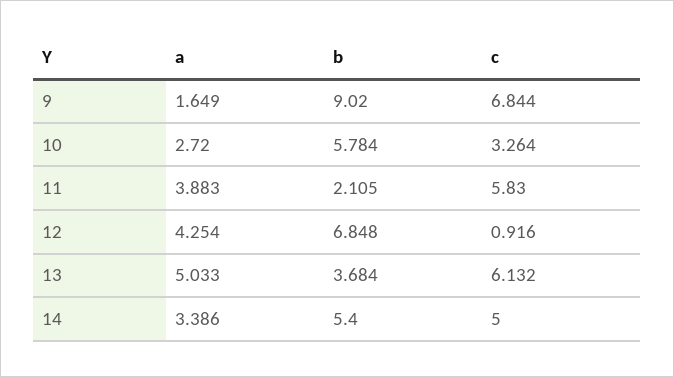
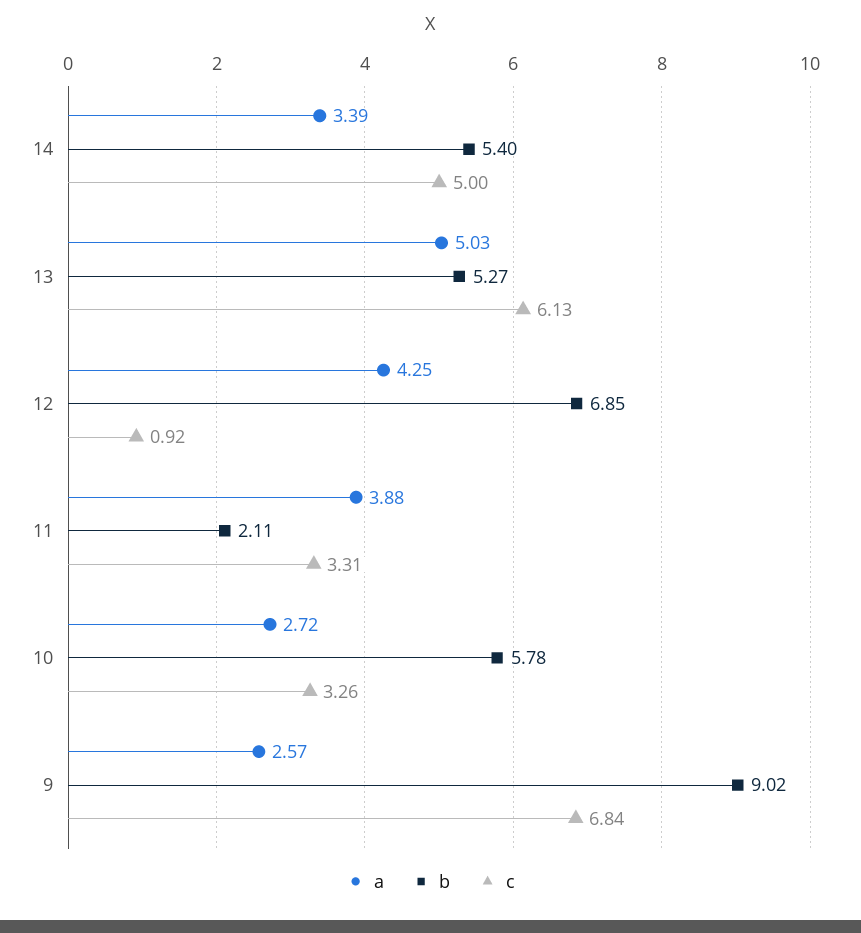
a, 9: 1.649 -> 2.57
c, 11: 5.83 -> 3.31
b, 13: 3.684 -> 5.27

